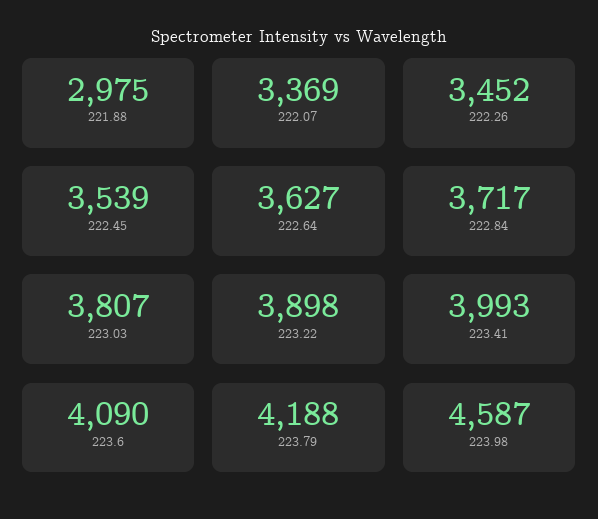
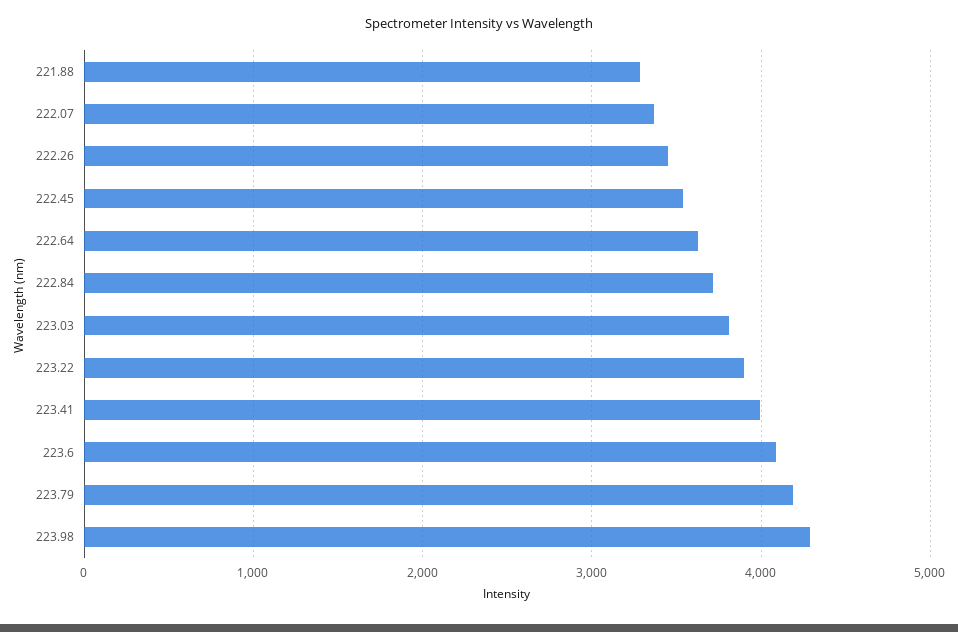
221.88: 2975 -> 3300
223.98: 4587 -> 4300

